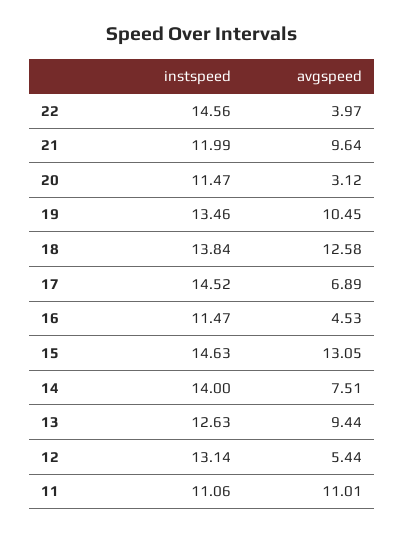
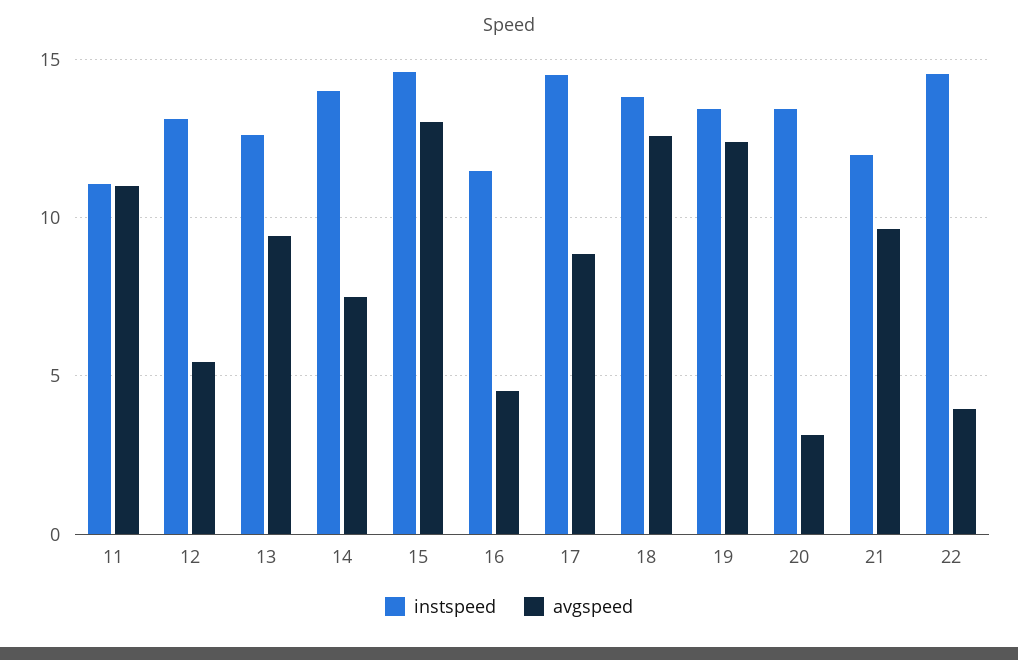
instspeed, 20: 11.47 -> 13.5
avgspeed, 19: 10.45 -> 12.5
avgspeed, 17: 6.89 -> 9

